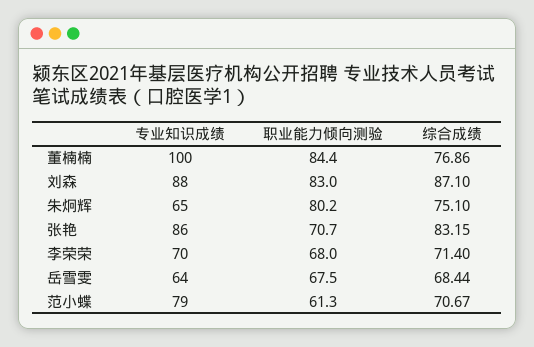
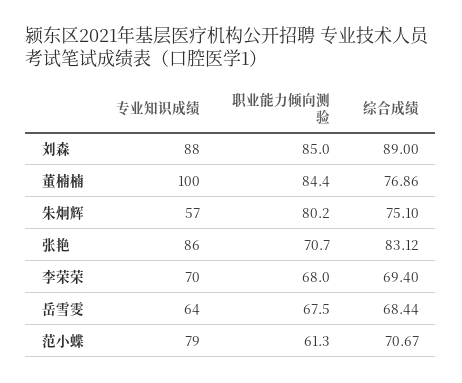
职业能力倾向测验, 刘森: 83 -> 85
综合成绩, 刘森: 87.1 -> 89
专业知识成绩, 朱炯辉: 65 -> 57
综合成绩, 张艳: 83.15 -> 83.12
综合成绩, 李荣荣: 71.4 -> 69.4

